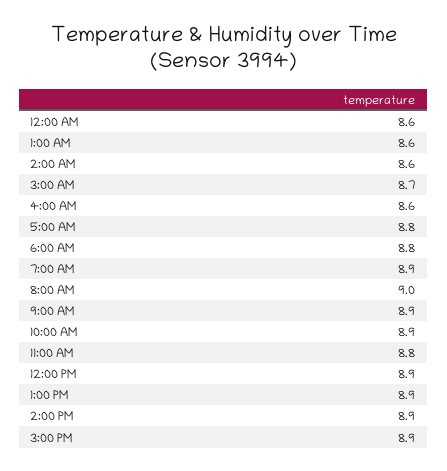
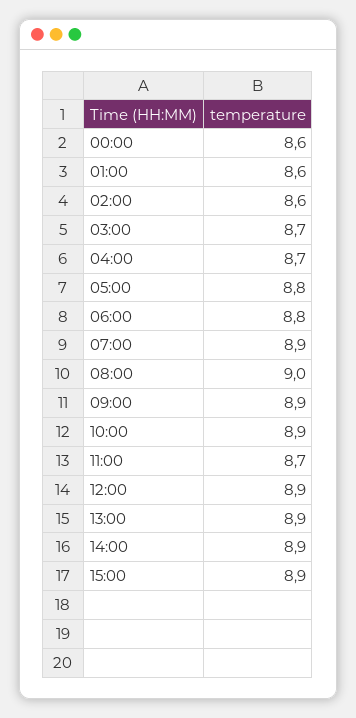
4:00 AM: 8.6 -> 8.7
11:00 AM: 8.8 -> 8.7

